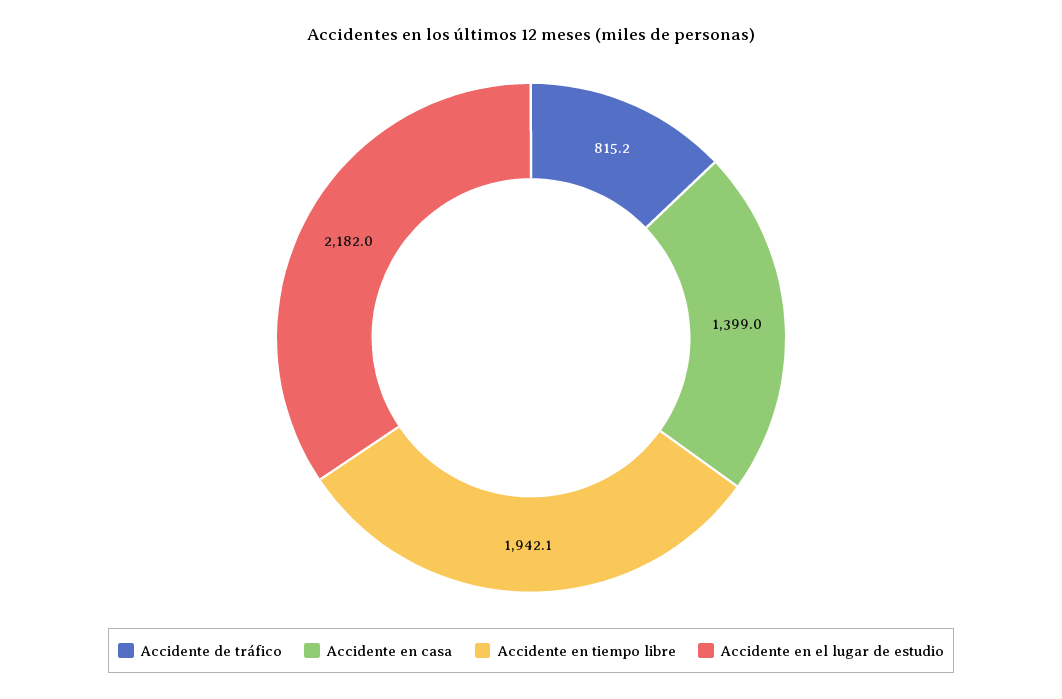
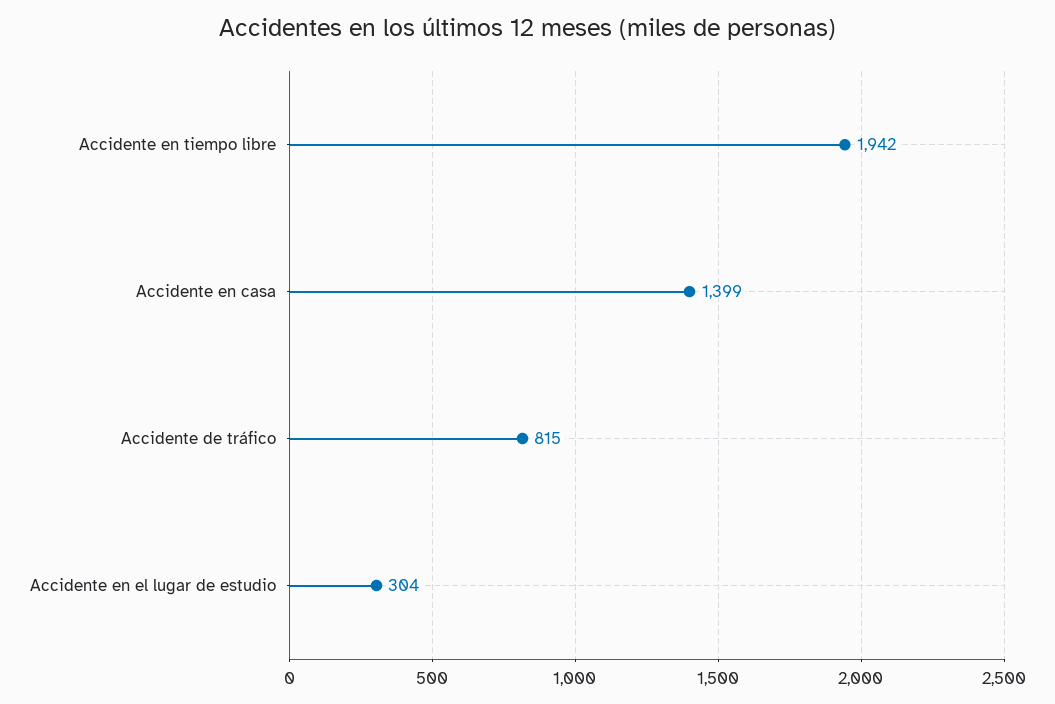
Accidente en el lugar de estudio: 2182 -> 304

